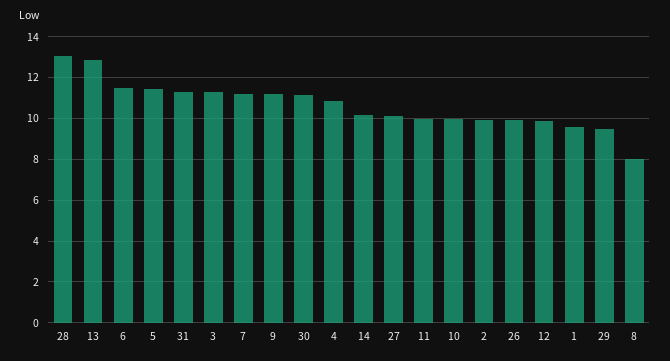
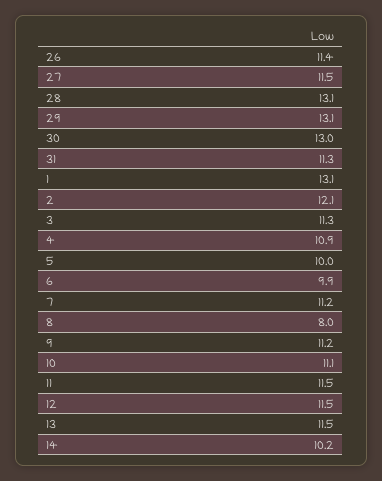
13: 13 -> 11.5
6: 11.5 -> 9.9
5: 11.5 -> 10
30: 11 -> 13
27: 10 -> 11.5
11: 10 -> 11.5
10: 10 -> 11.1
2: 10 -> 12.1
26: 10 -> 11.4
12: 10 -> 11.5
1: 9.5 -> 13.1
29: 9.5 -> 13.1

